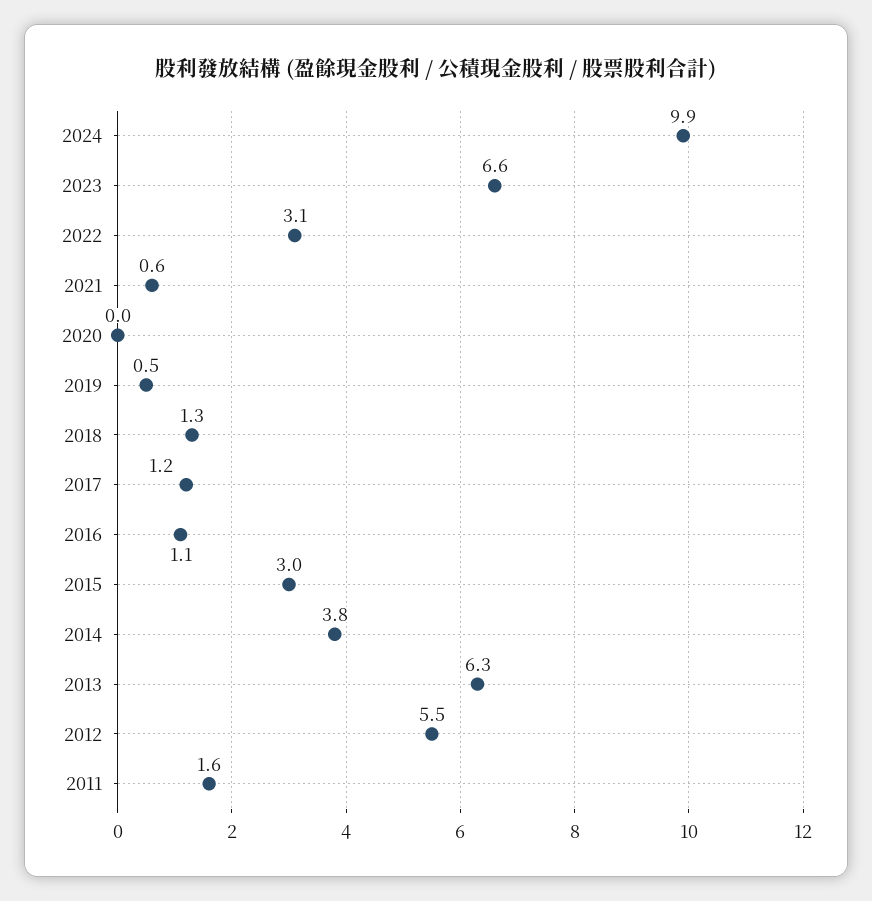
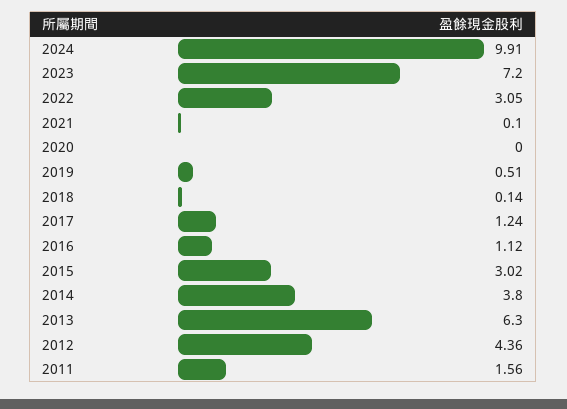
2023: 6.6 -> 7.2
2021: 0.6 -> 0.1
2018: 1.3 -> 0.14
2012: 5.5 -> 4.36

